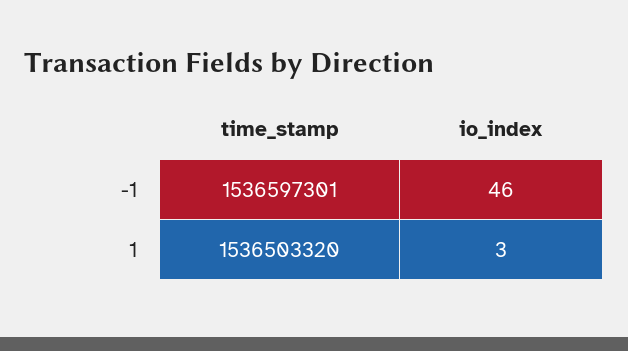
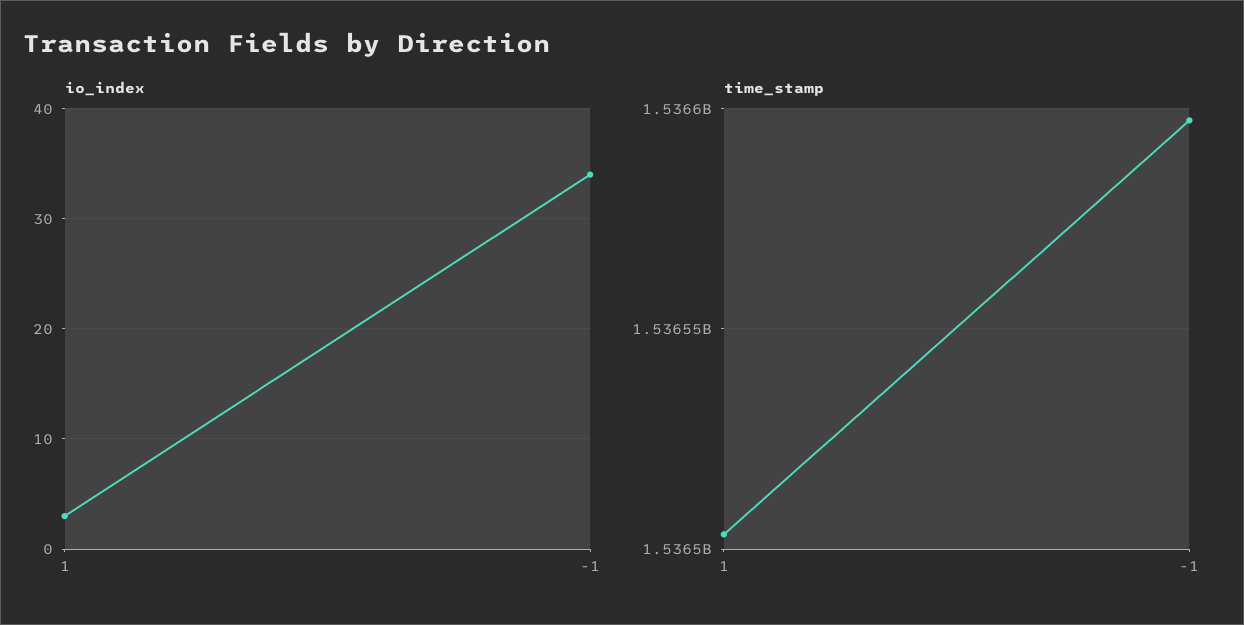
io_index, -1: 46 -> 34

